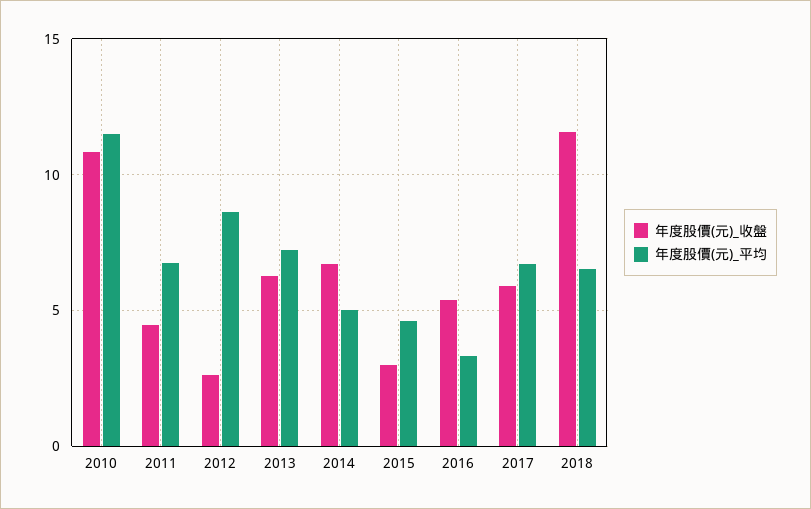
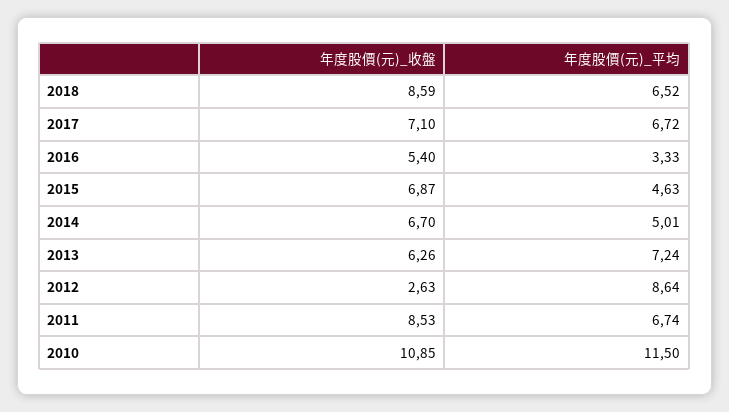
年度股價(元)_收盤, 2011: 4.5 -> 8.53
年度股價(元)_收盤, 2015: 3 -> 6.87
年度股價(元)_收盤, 2017: 6 -> 7.1
年度股價(元)_收盤, 2018: 11.5 -> 8.59

